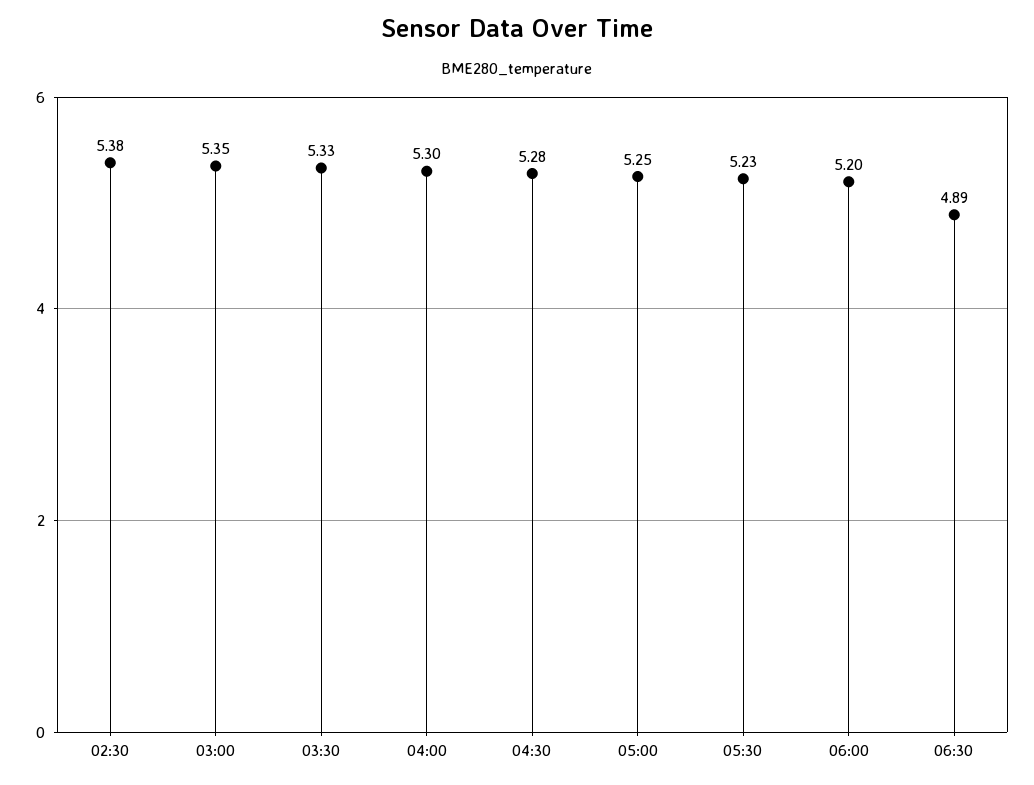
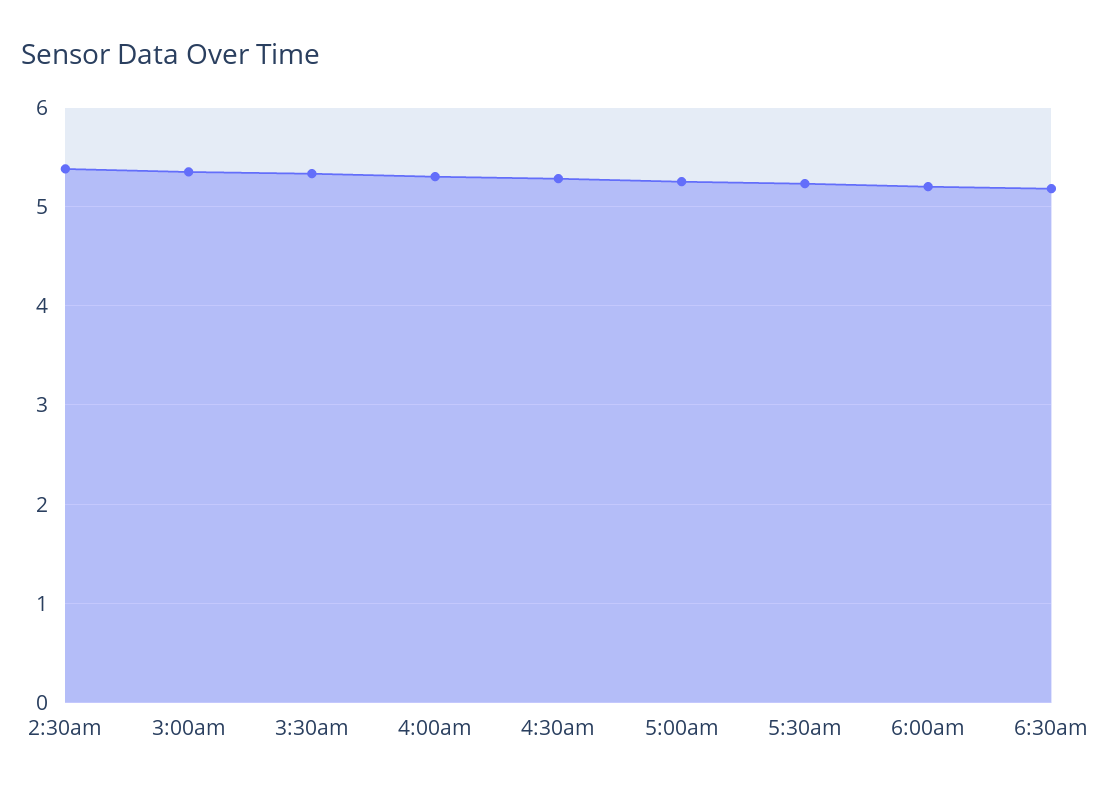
06:30: 4.89 -> 5.2

